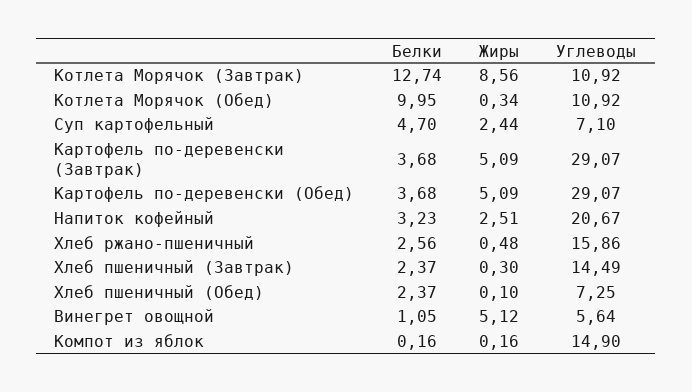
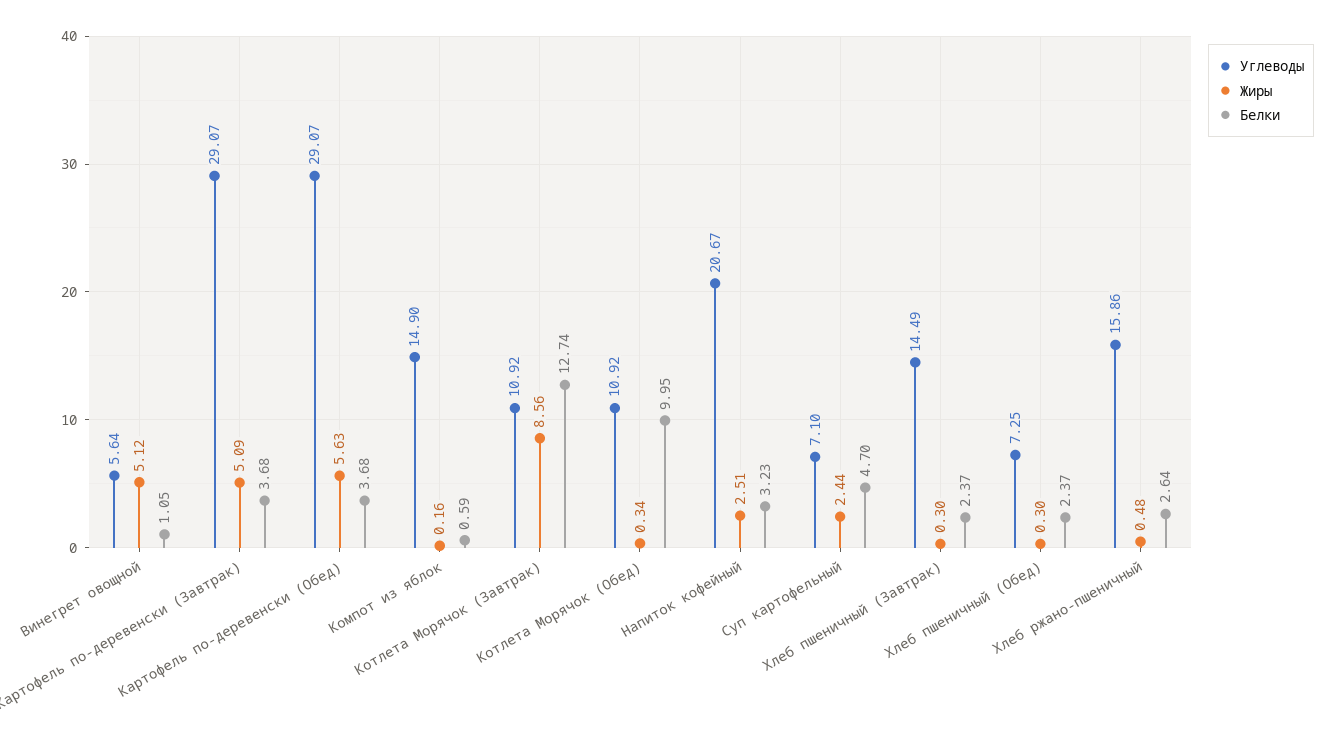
Жиры, Картофель по-деревенски (Обед): 5.09 -> 5.63
Белки, Хлеб ржано-пшеничный: 2.56 -> 2.64
Жиры, Хлеб пшеничный (Обед): 0.1 -> 0.3
Белки, Компот из яблок: 0.16 -> 0.59

